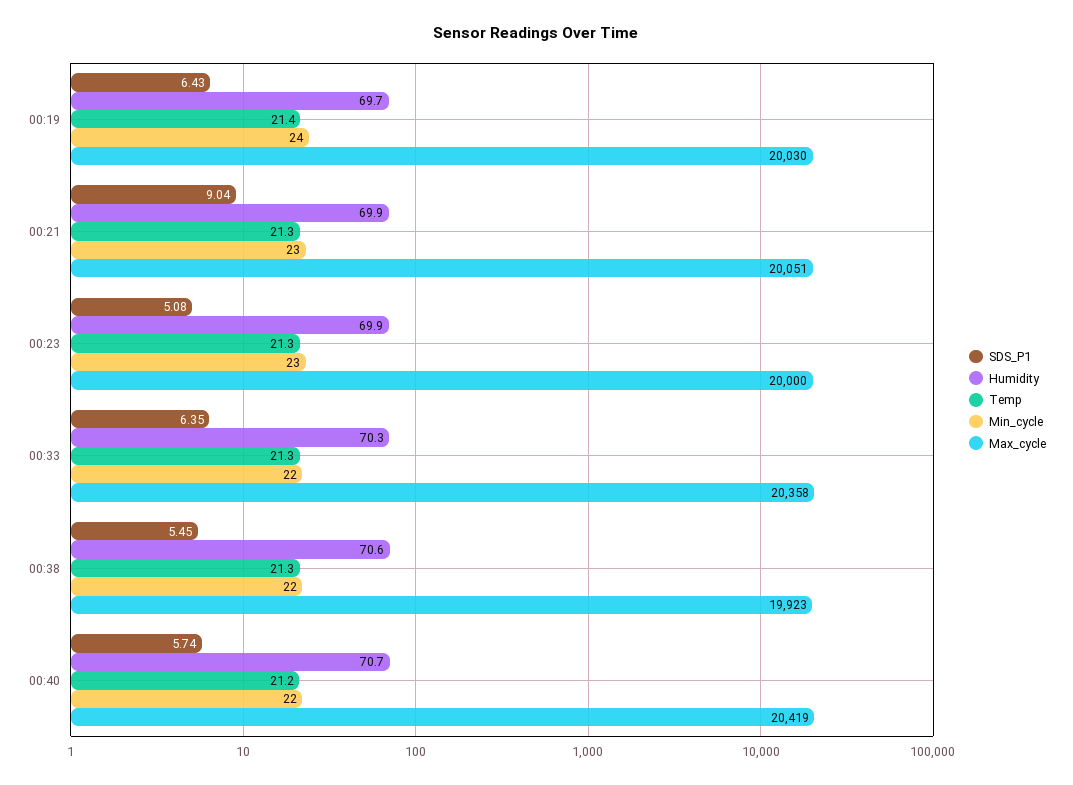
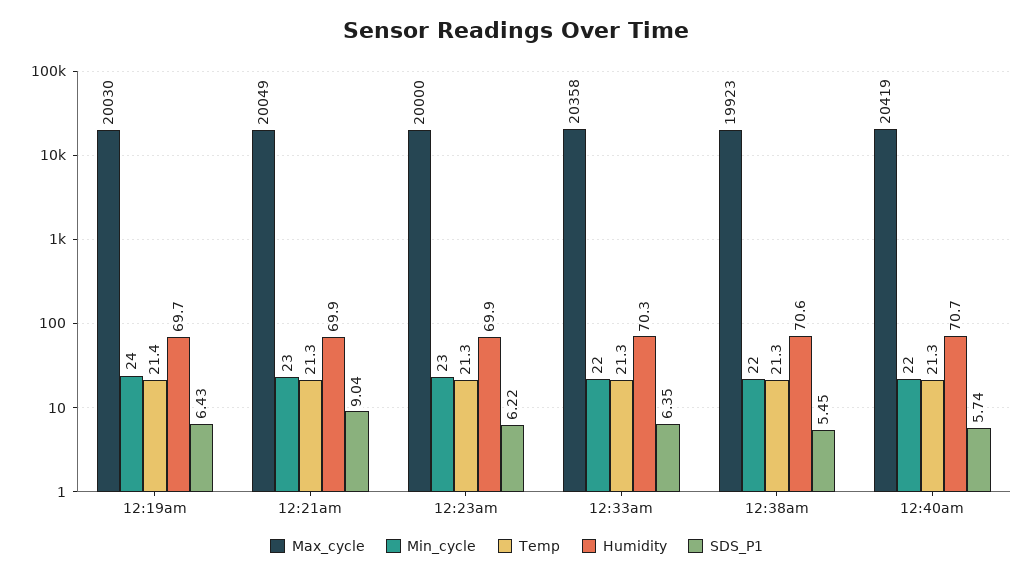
Max_cycle, 00:21: 20051 -> 20049
SDS_P1, 00:23: 5.08 -> 6.22
Temp, 00:40: 21.2 -> 21.3

